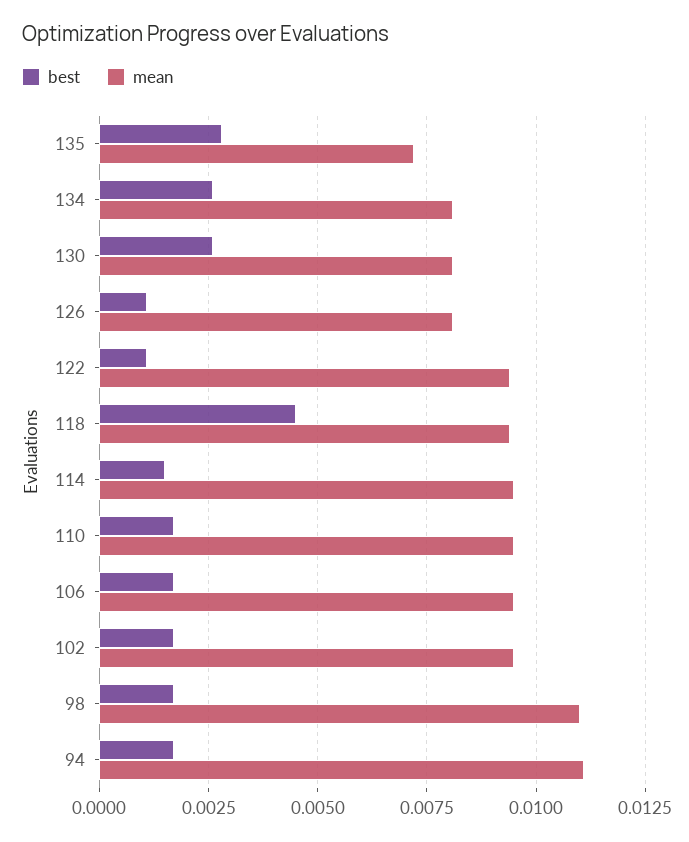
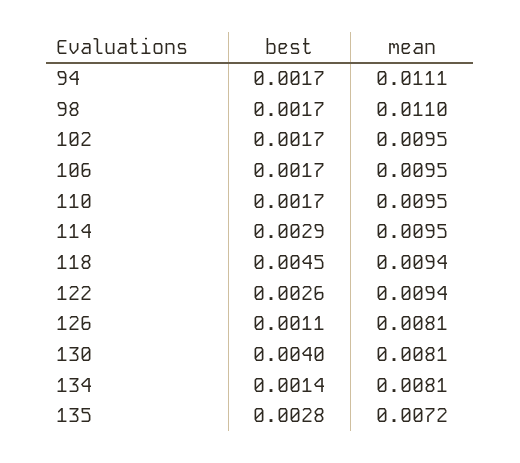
best, 134: 0.0025 -> 0.0014
best, 130: 0.0025 -> 0.004
best, 122: 0.001 -> 0.0026
best, 114: 0.0015 -> 0.0029

